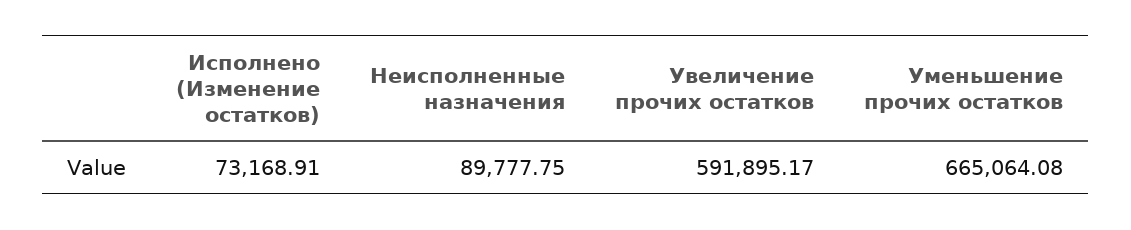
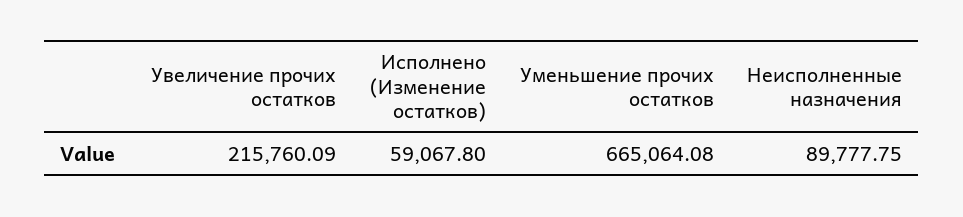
Исполнено (Изменение остатков): 73168.91 -> 59067.8
Увеличение прочих остатков: 591895.17 -> 215760.09

